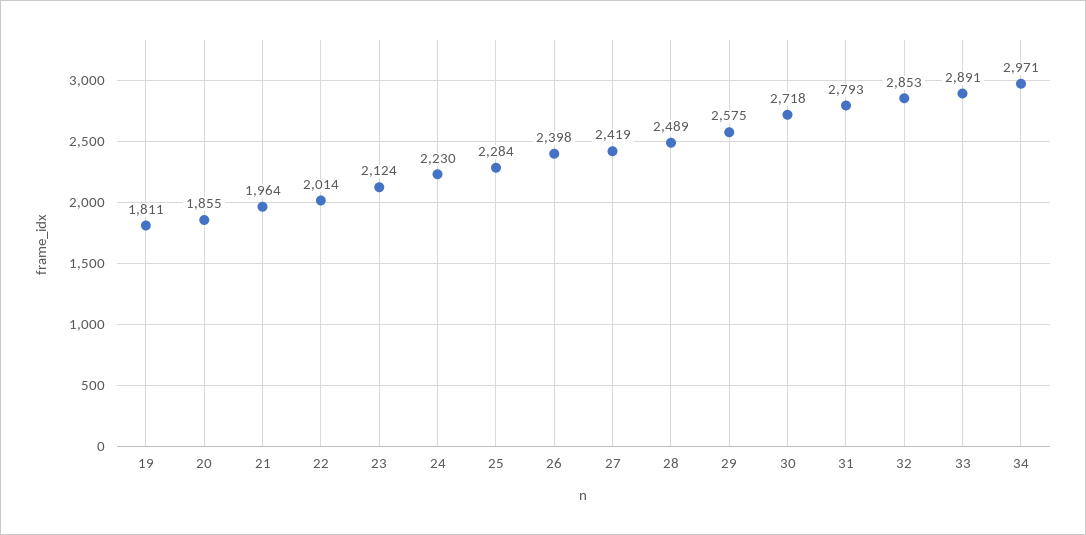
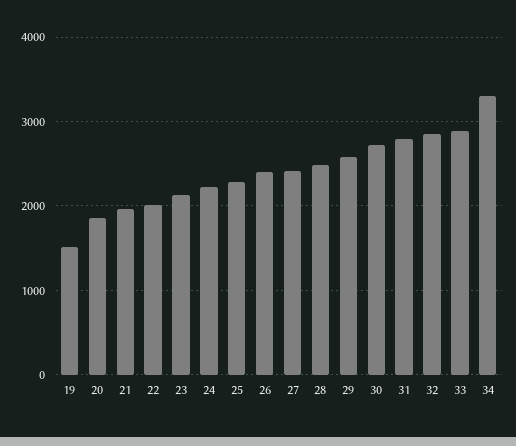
19: 1811 -> 1500
34: 2971 -> 3300

